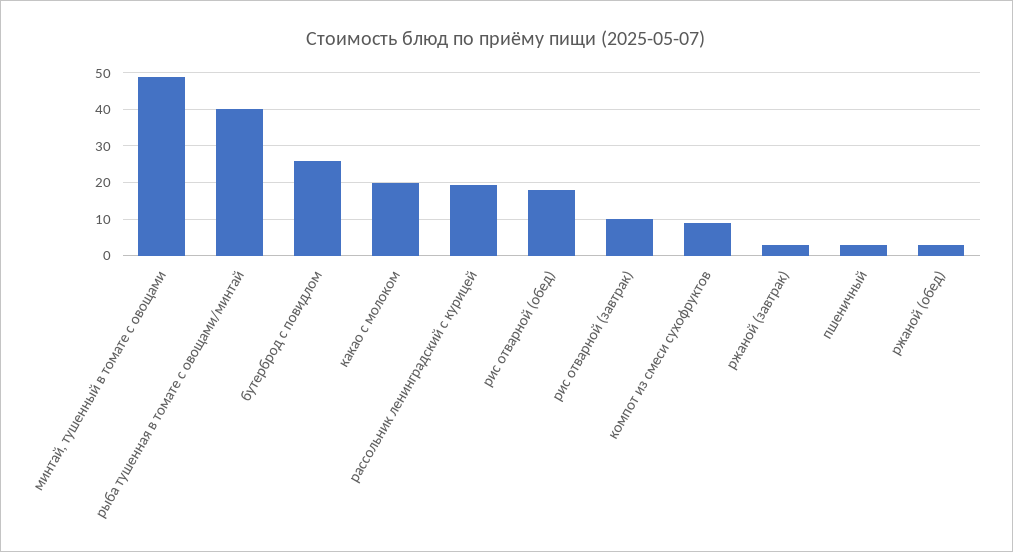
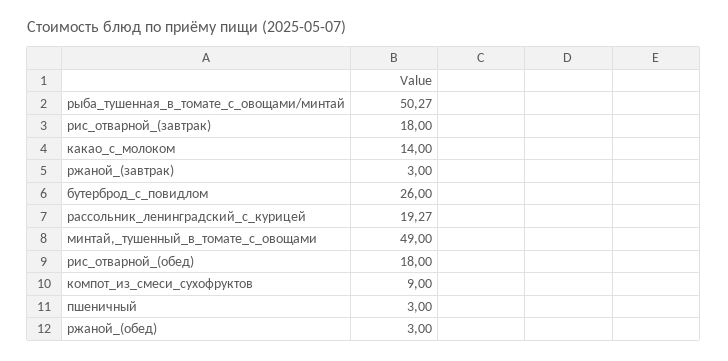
рыба тушенная в томате с овощами/минтай: 40 -> 50.27
какао с молоком: 20 -> 14
рис отварной (завтрак): 10 -> 18

